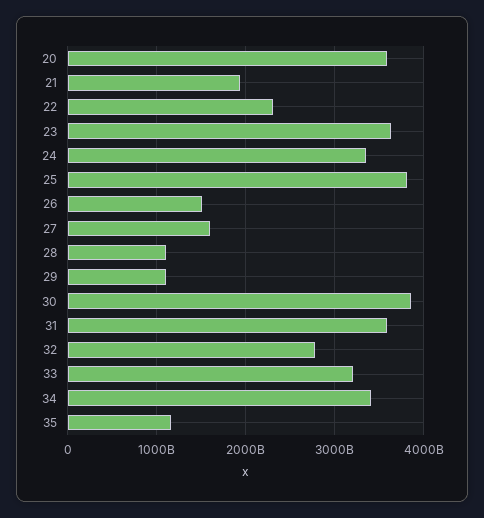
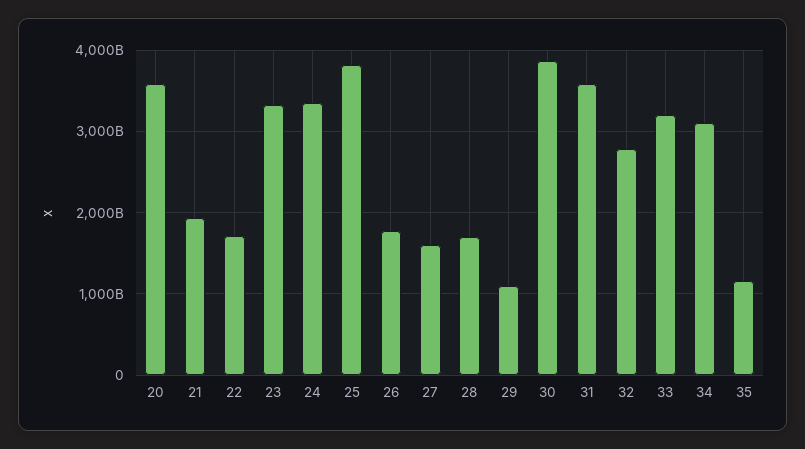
22: 2300000000000 -> 1700000000000
23: 3600000000000 -> 3300000000000
26: 1500000000000 -> 1800000000000
28: 1100000000000 -> 1700000000000
34: 3400000000000 -> 3100000000000

